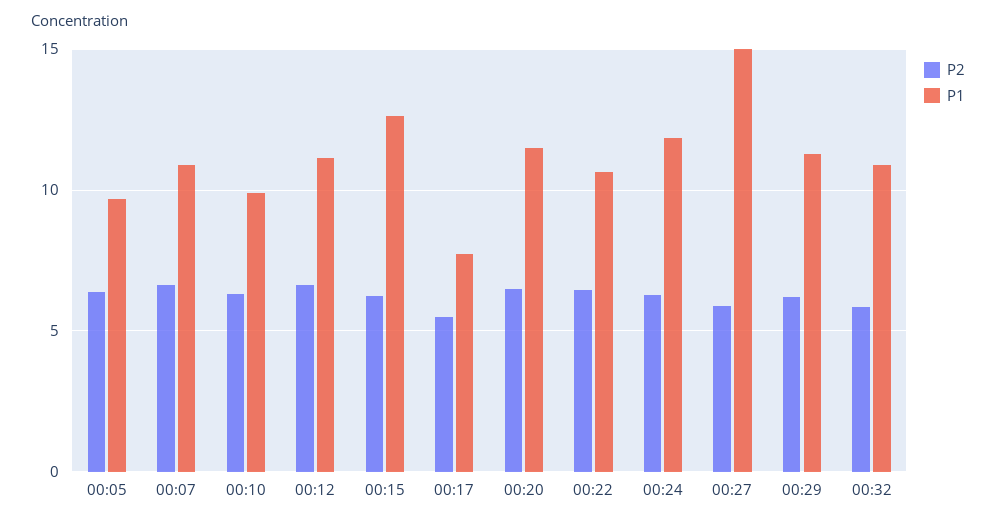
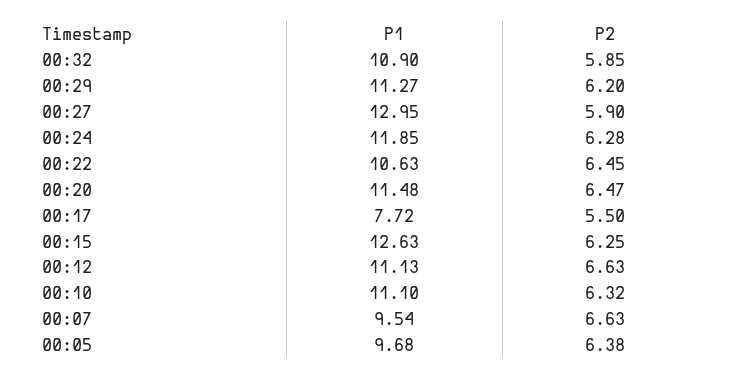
P1, 00:07: 11 -> 9.54
P1, 00:10: 10 -> 11.1
P1, 00:27: 15 -> 12.95

